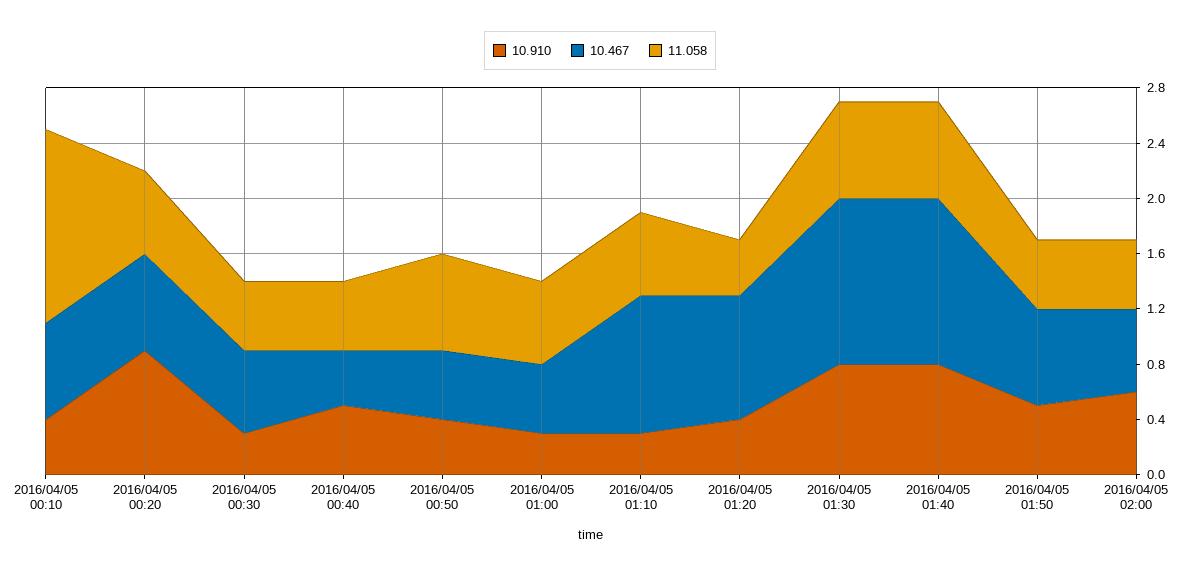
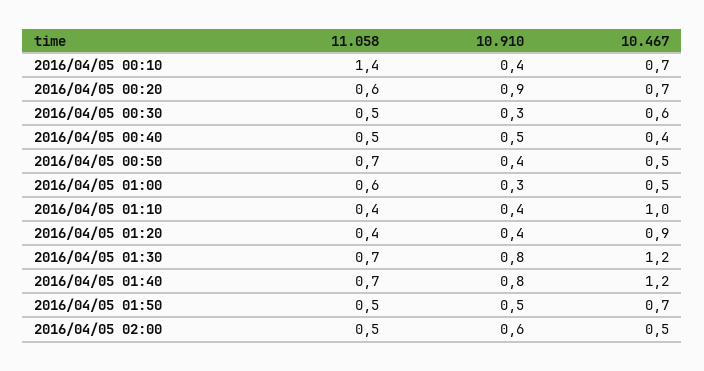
10.910, 2016/04/05 01:10: 0.3 -> 0.4
11.058, 2016/04/05 01:10: 0.6 -> 0.4
10.467, 2016/04/05 02:00: 0.6 -> 0.5

